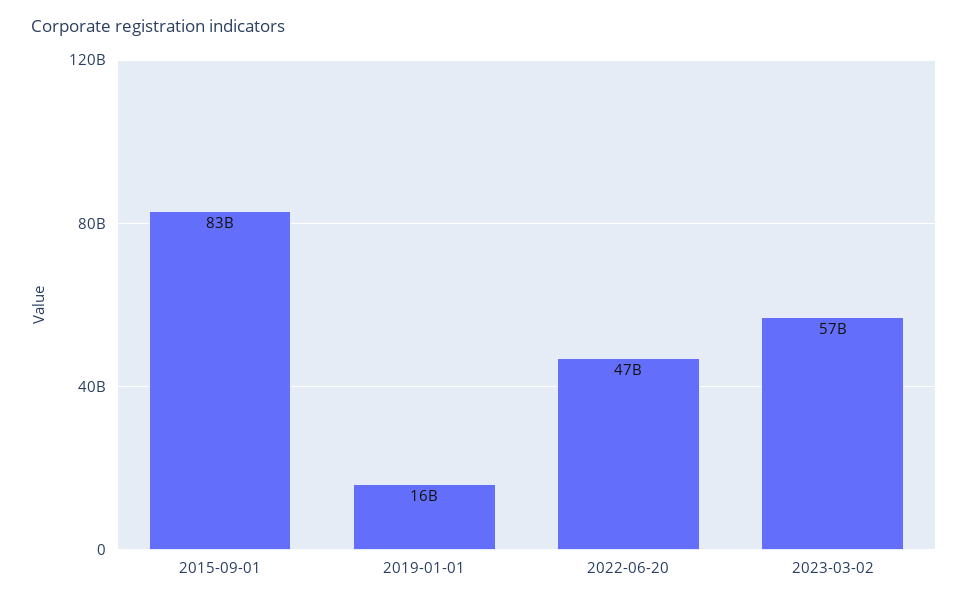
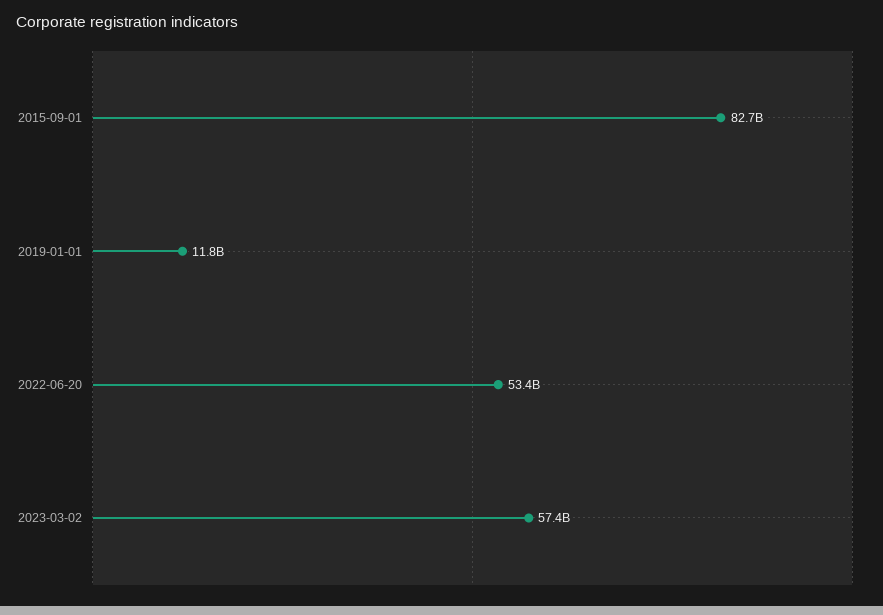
2019-01-01: 16000000000 -> 11800000000
2022-06-20: 47000000000 -> 53400000000

